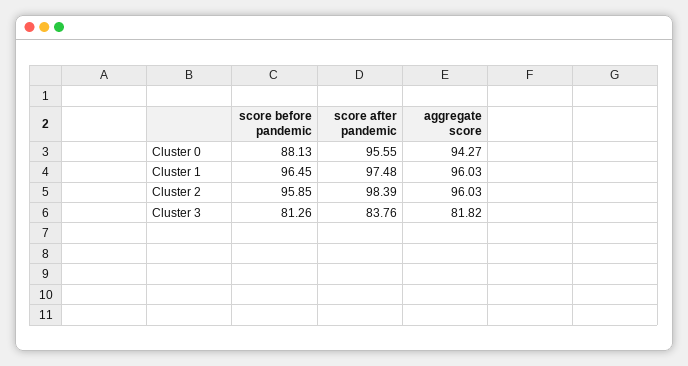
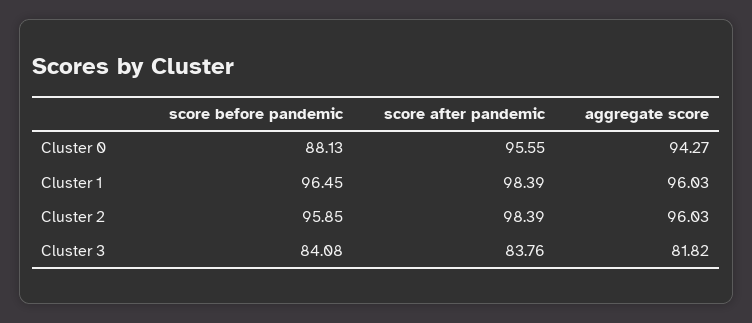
score after pandemic, Cluster 1: 97.48 -> 98.39
score before pandemic, Cluster 3: 81.26 -> 84.08

